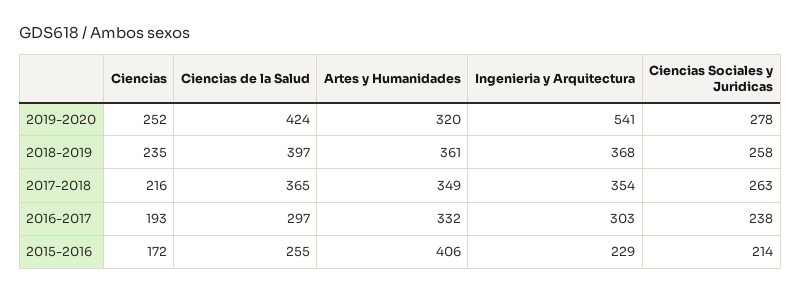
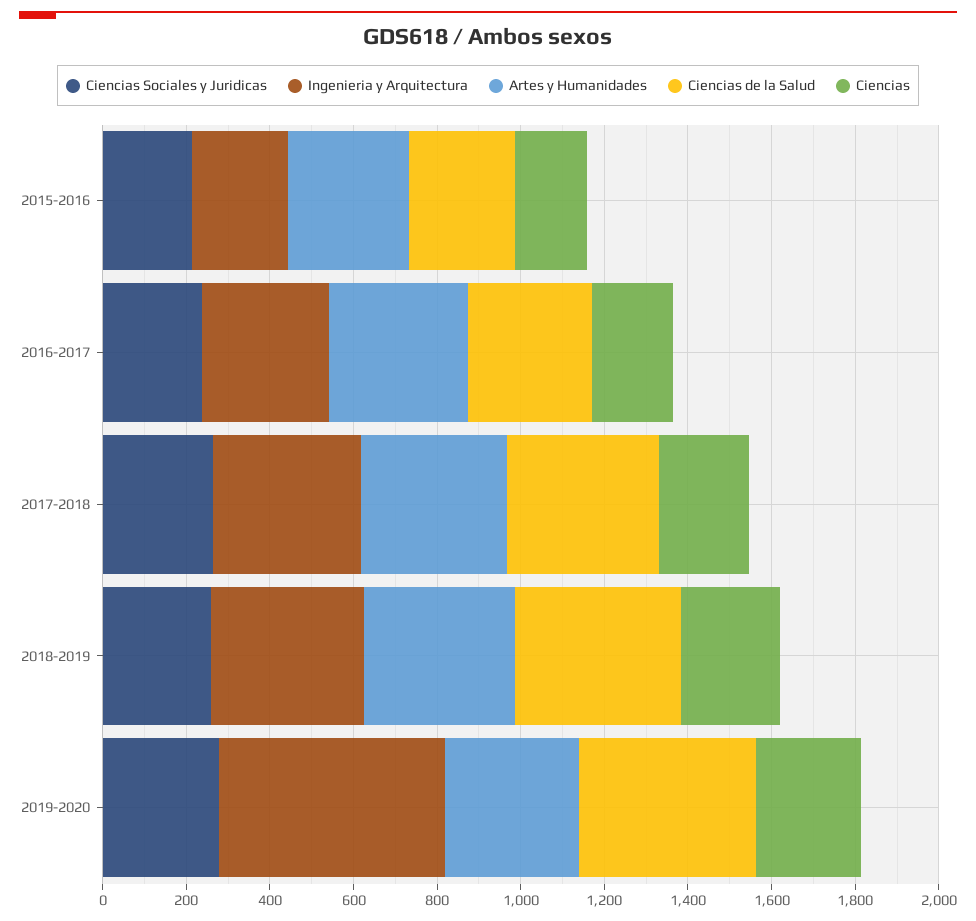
Artes y Humanidades, 2015-2016: 406 -> 300

